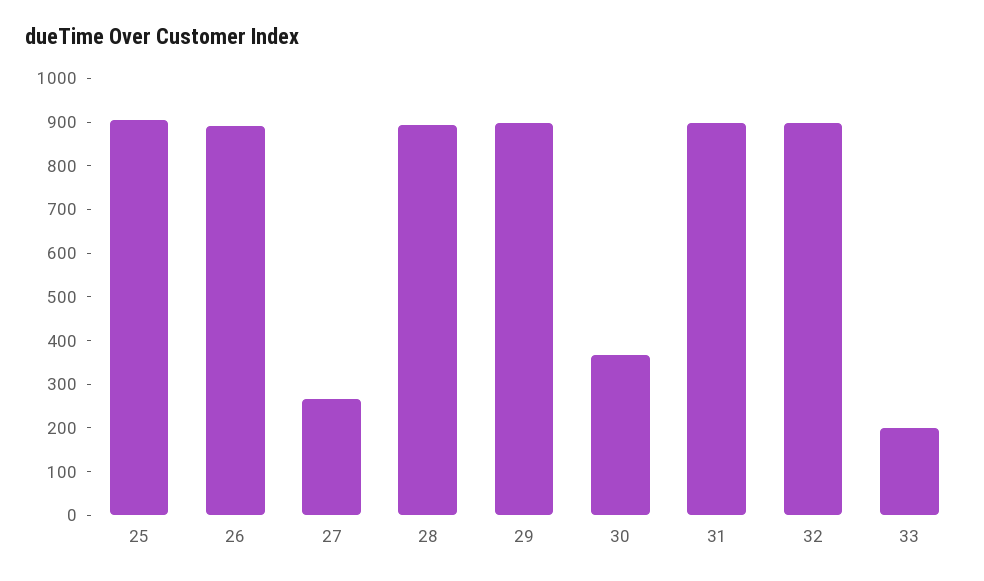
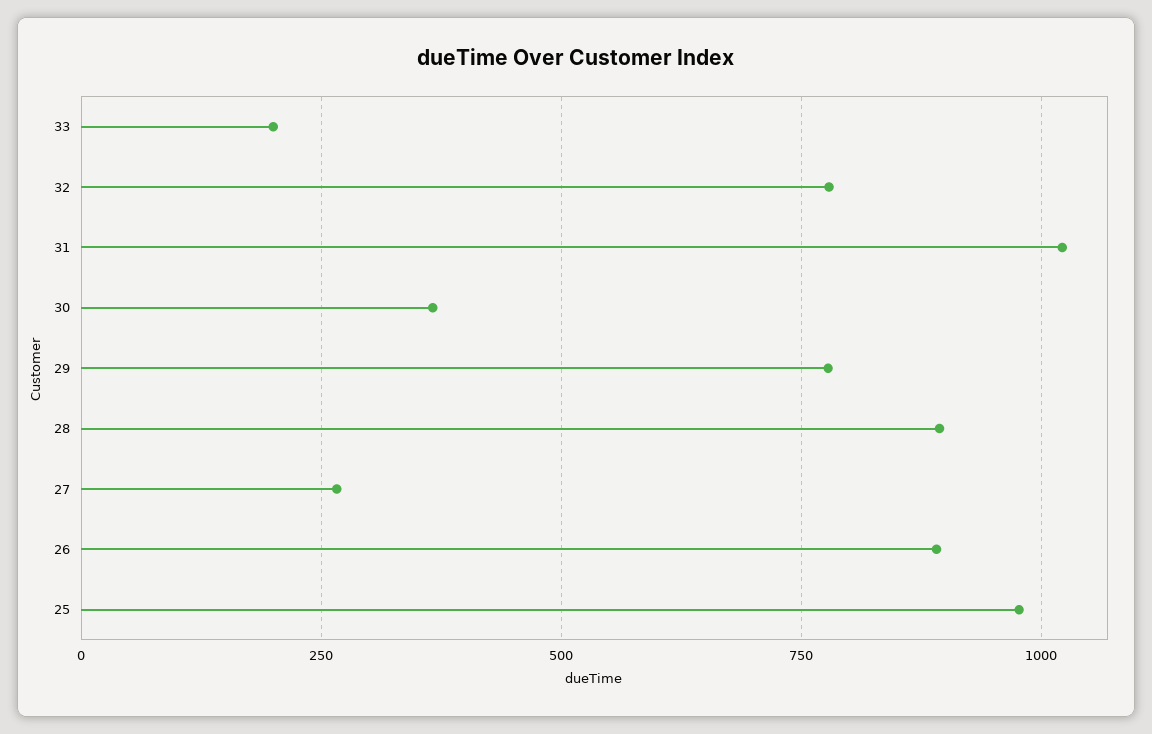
25: 900 -> 975
29: 900 -> 775
31: 900 -> 1025
32: 900 -> 775

